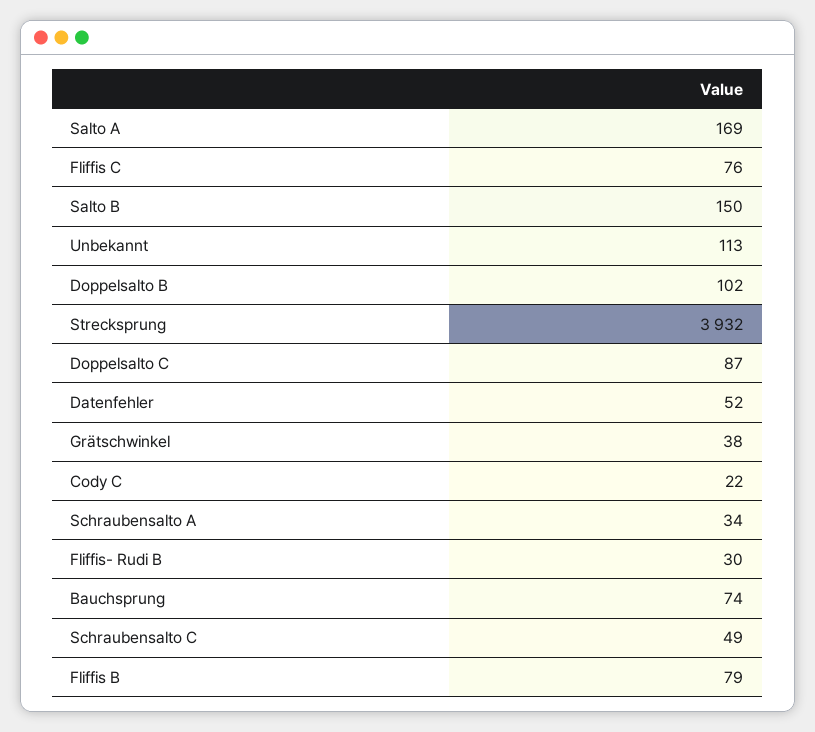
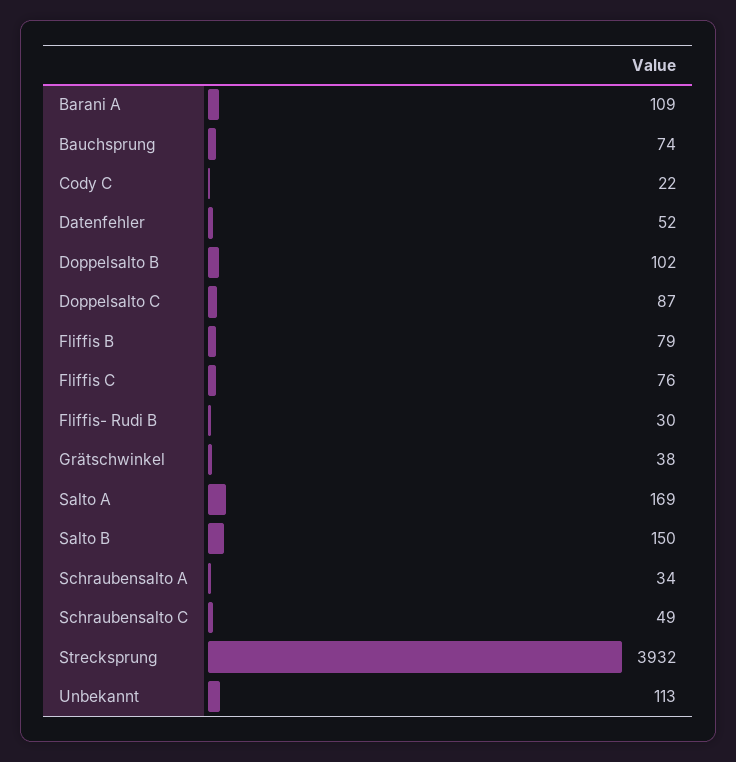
Barani A: none -> 109

